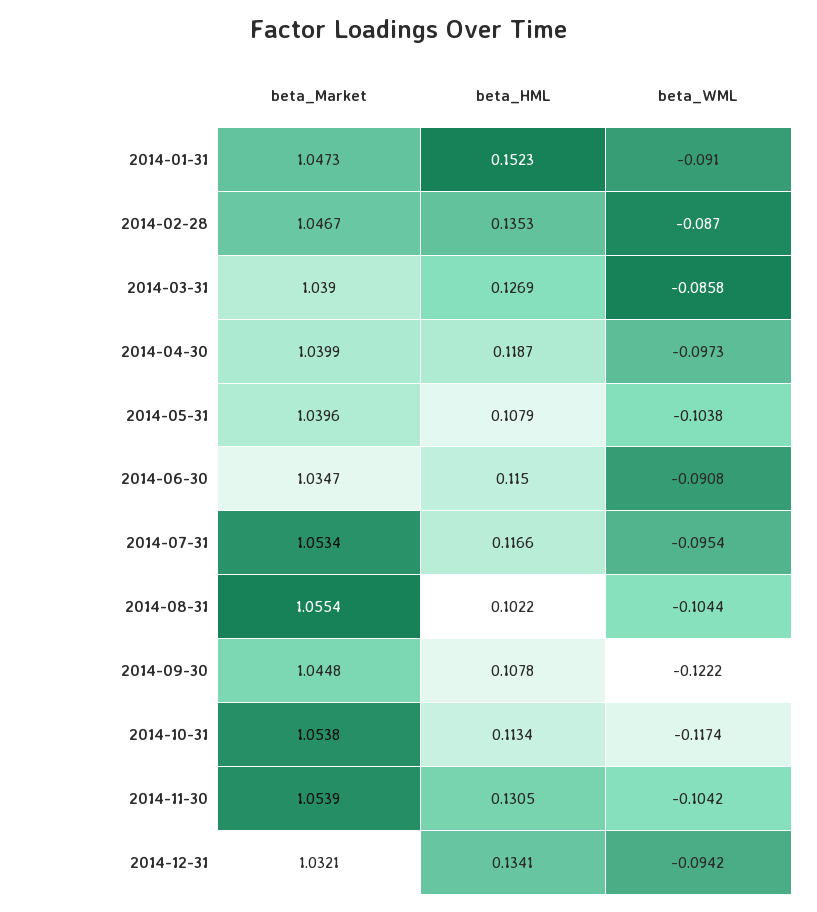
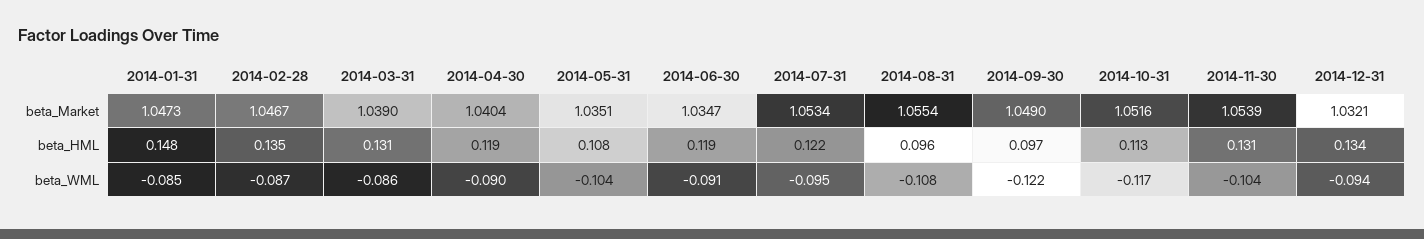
beta_HML, 2014-01-31: 0.1523 -> 0.148
beta_WML, 2014-01-31: -0.091 -> -0.085
beta_HML, 2014-03-31: 0.1269 -> 0.131
beta_Market, 2014-04-30: 1.0399 -> 1.0404
beta_WML, 2014-04-30: -0.0973 -> -0.09
beta_Market, 2014-05-31: 1.0396 -> 1.0351
beta_HML, 2014-06-30: 0.115 -> 0.119
beta_HML, 2014-07-31: 0.1166 -> 0.122
beta_HML, 2014-08-31: 0.1022 -> 0.096
beta_WML, 2014-08-31: -0.1044 -> -0.108
beta_Market, 2014-09-30: 1.0448 -> 1.049
beta_HML, 2014-09-30: 0.1078 -> 0.097
beta_Market, 2014-10-31: 1.0538 -> 1.0516

